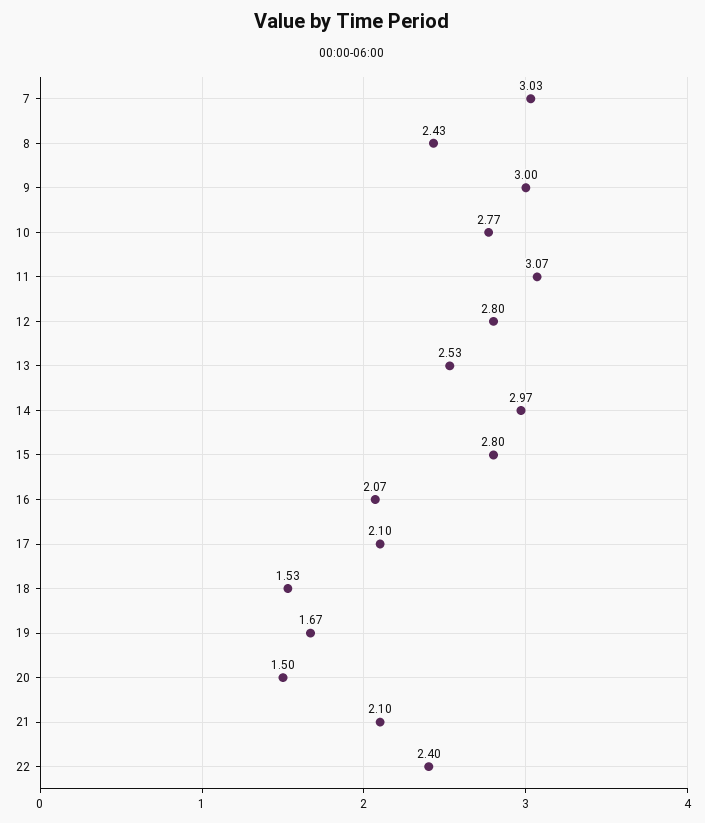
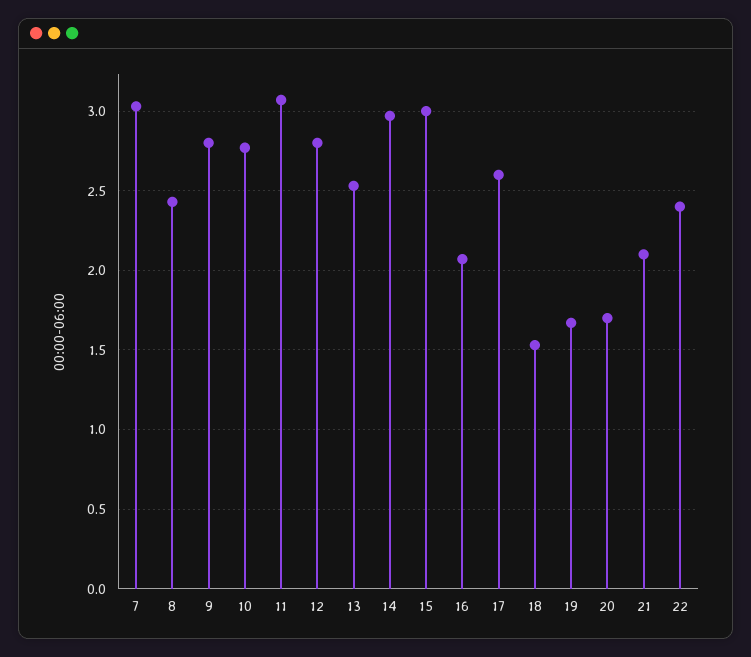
9: 3 -> 2.8
15: 2.8 -> 3
17: 2.1 -> 2.6
20: 1.5 -> 1.7

